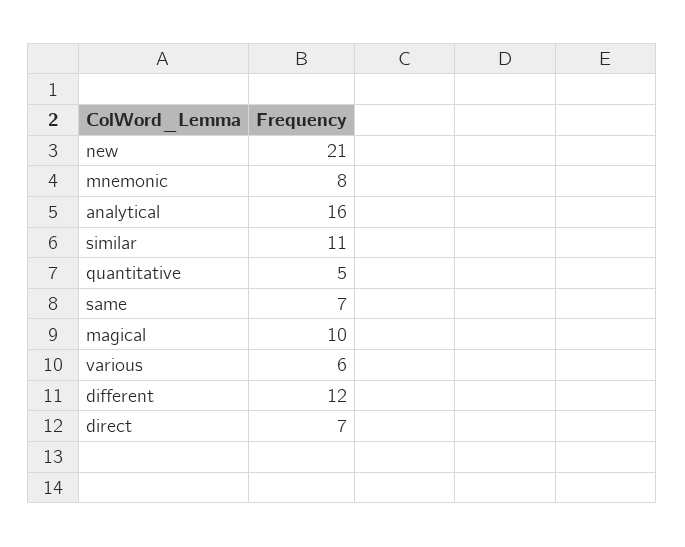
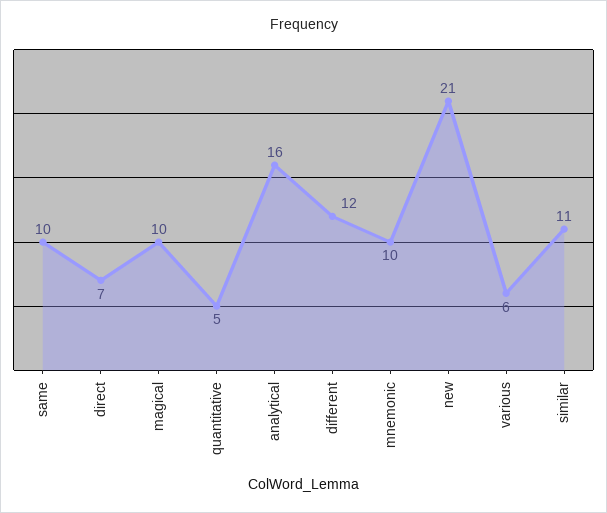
mnemonic: 8 -> 10
same: 7 -> 10

